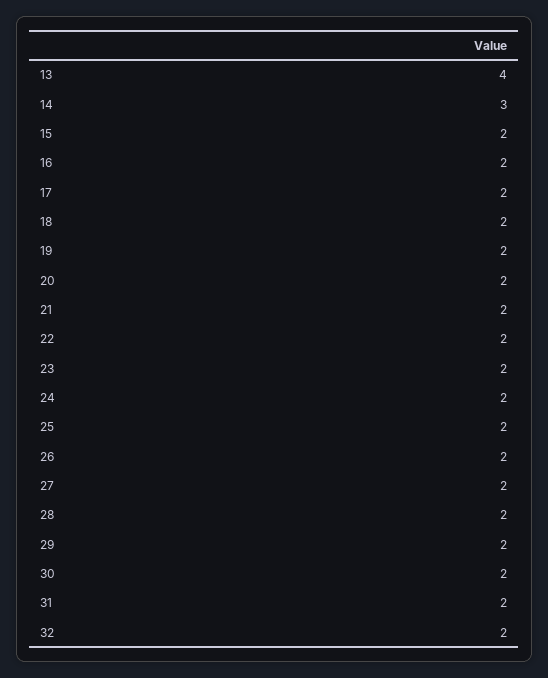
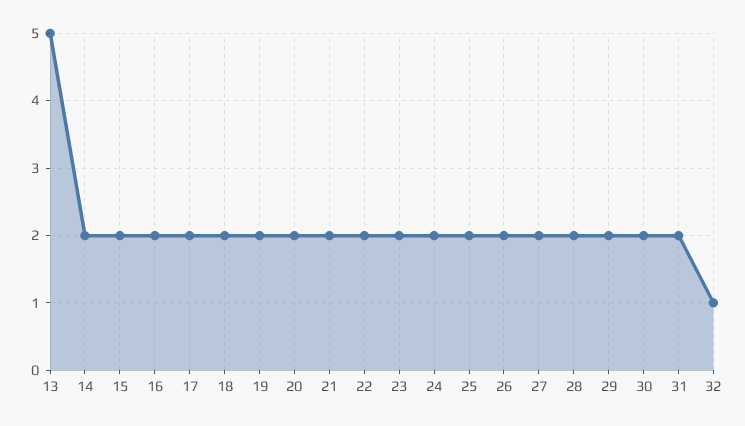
13: 4 -> 5
14: 3 -> 2
32: 2 -> 1

